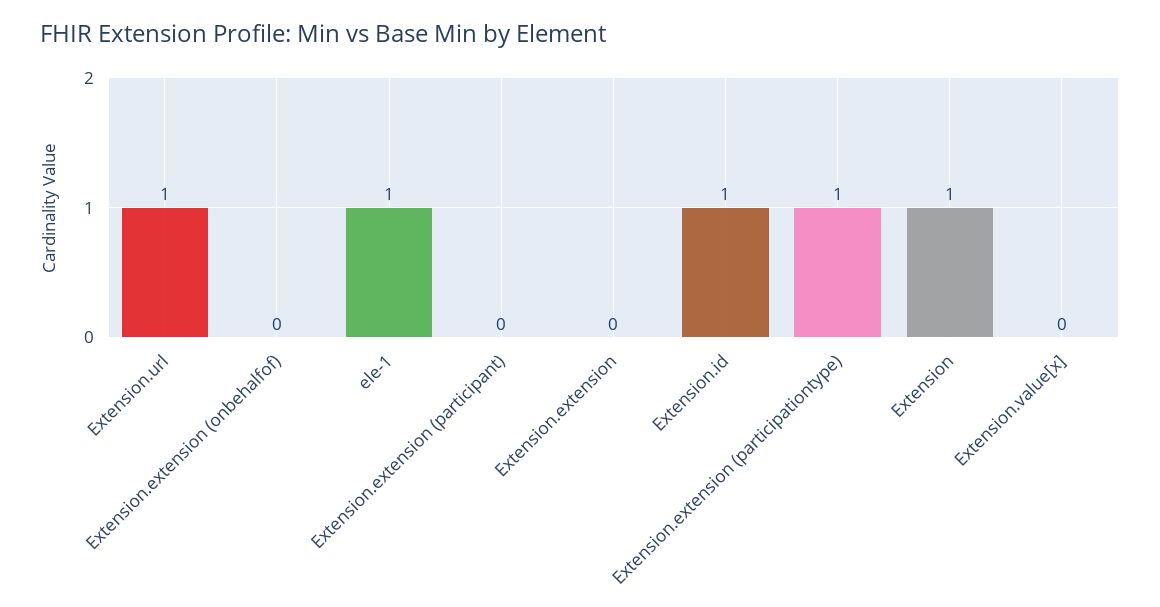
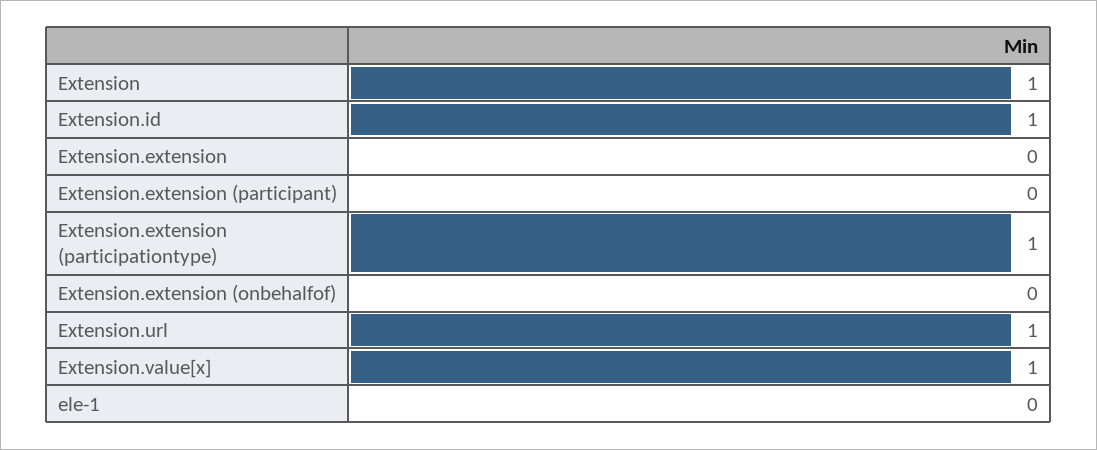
ele-1: 1 -> 0
Extension.value[x]: 0 -> 1

